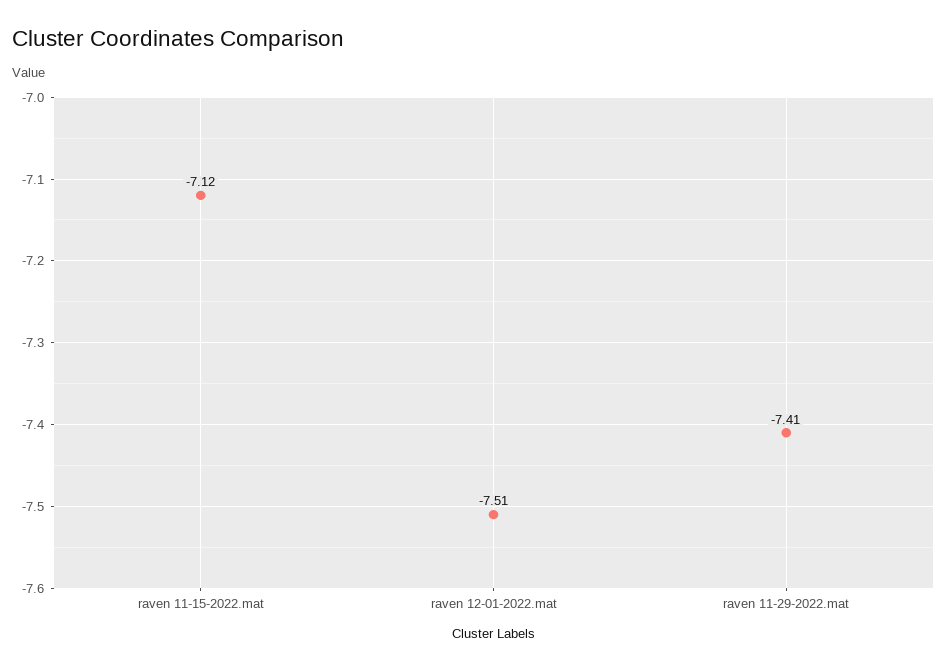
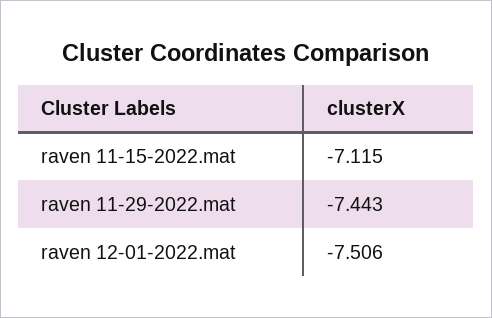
raven 11-29-2022.mat: -7.41 -> -7.443

